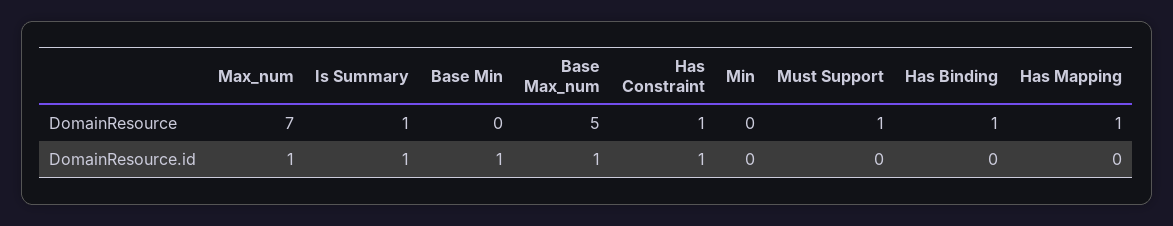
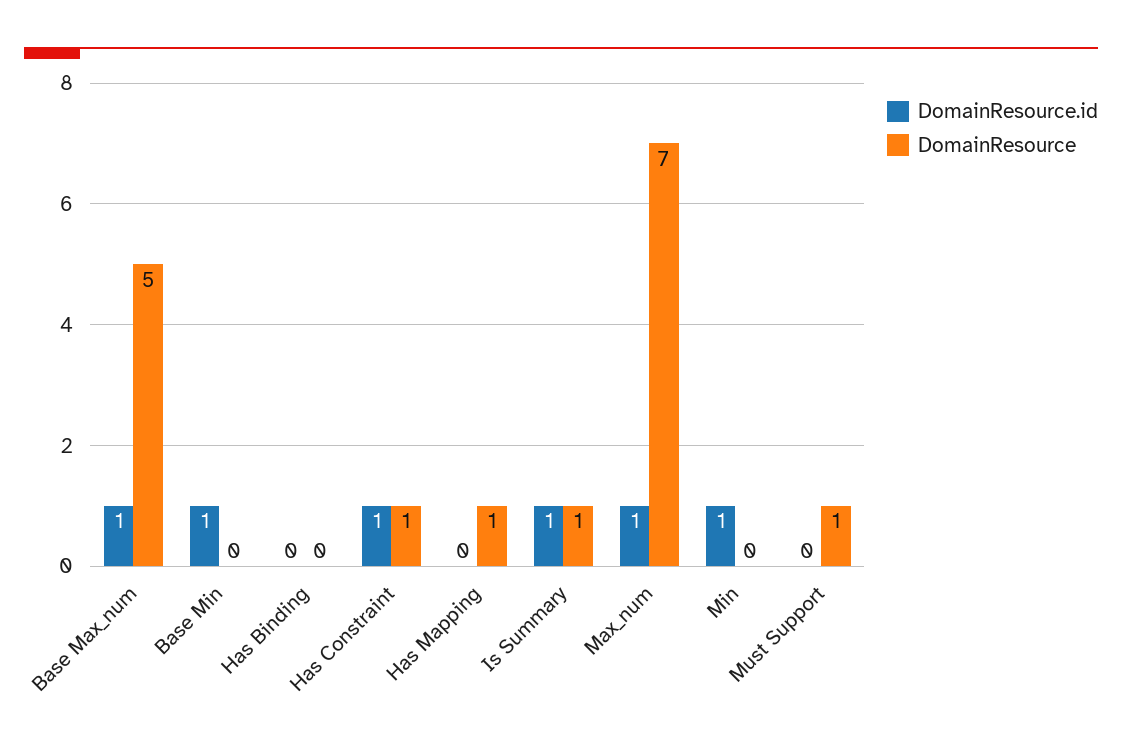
DomainResource, Has Binding: 1 -> 0
DomainResource.id, Min: 0 -> 1

